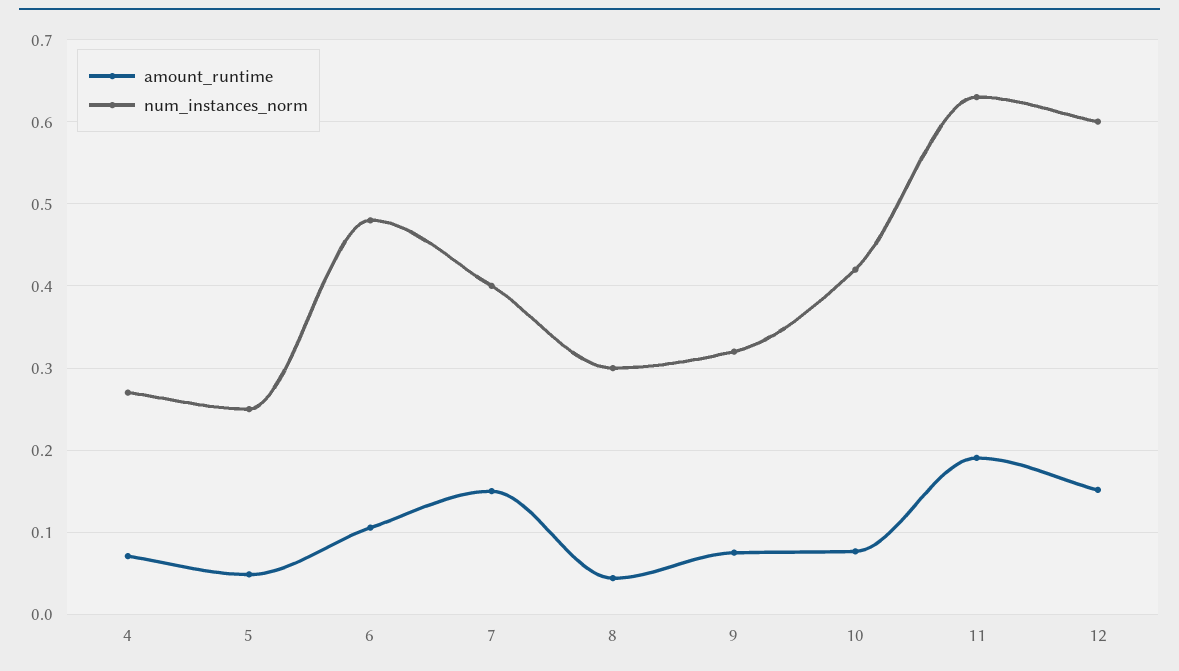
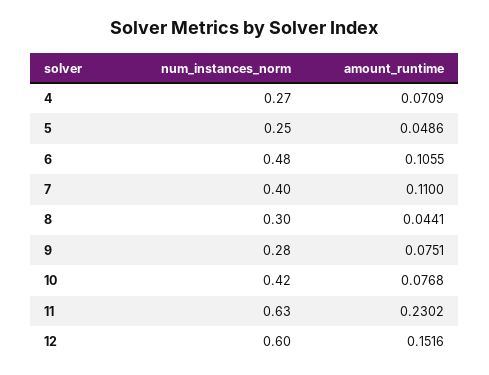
amount_runtime, 7: 0.15 -> 0.11
num_instances_norm, 9: 0.32 -> 0.28
amount_runtime, 11: 0.19 -> 0.2302

